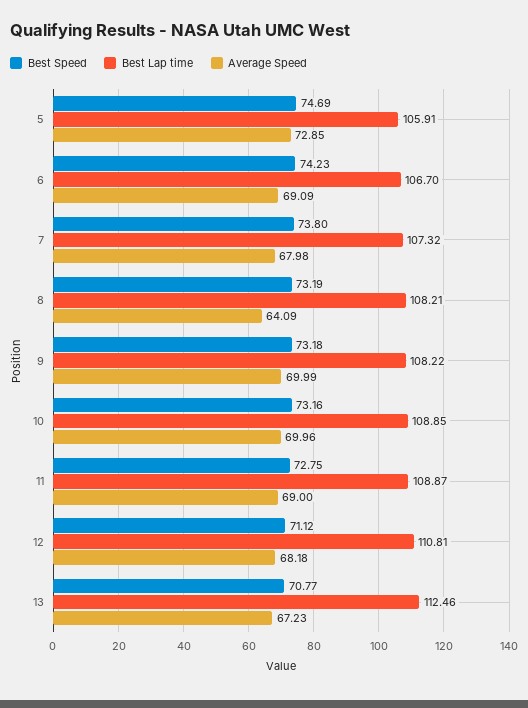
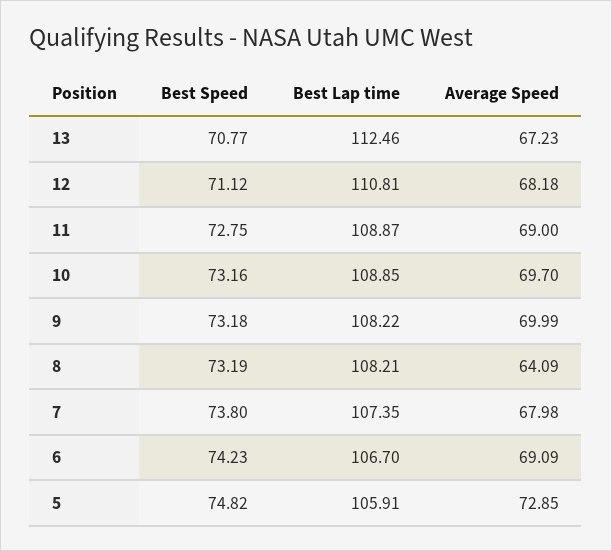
Best Speed, 5: 74.69 -> 74.82
Best Lap time, 7: 107.32 -> 107.35
Average Speed, 10: 69.96 -> 69.7

